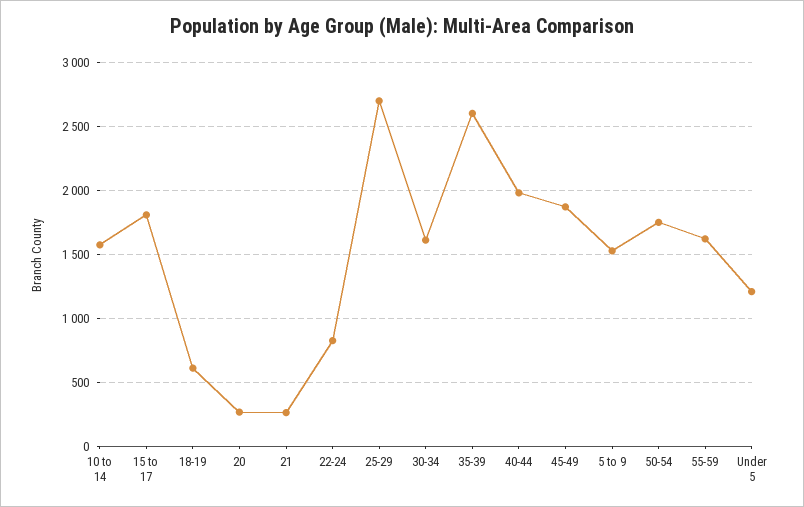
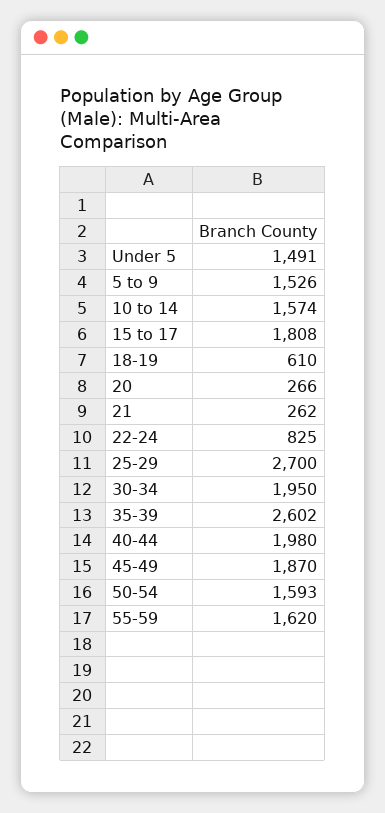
30-34: 1600 -> 1950
50-54: 1750 -> 1593
Under 5: 1200 -> 1491

